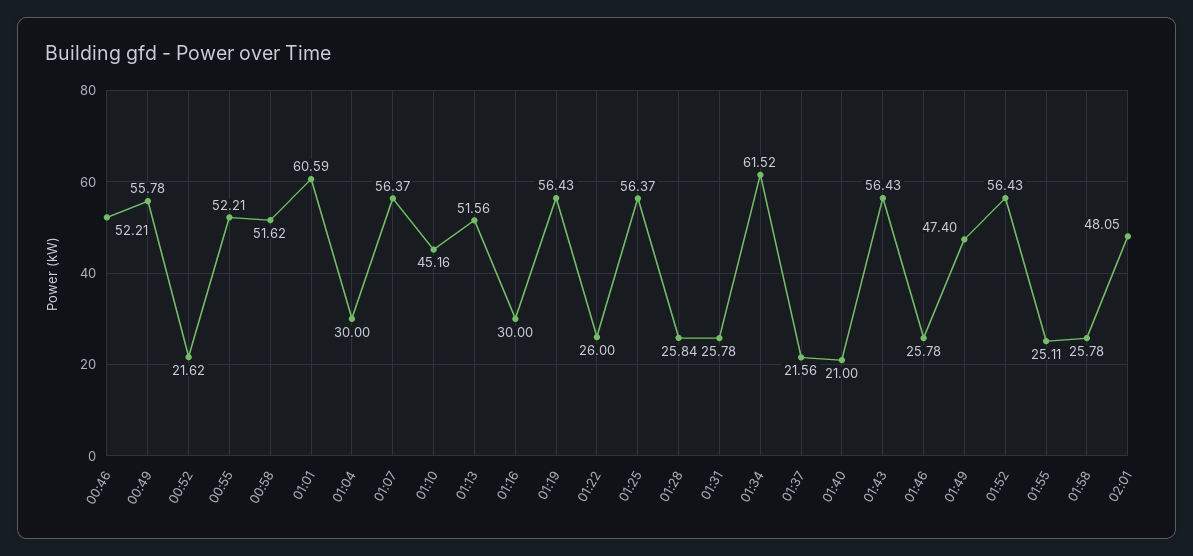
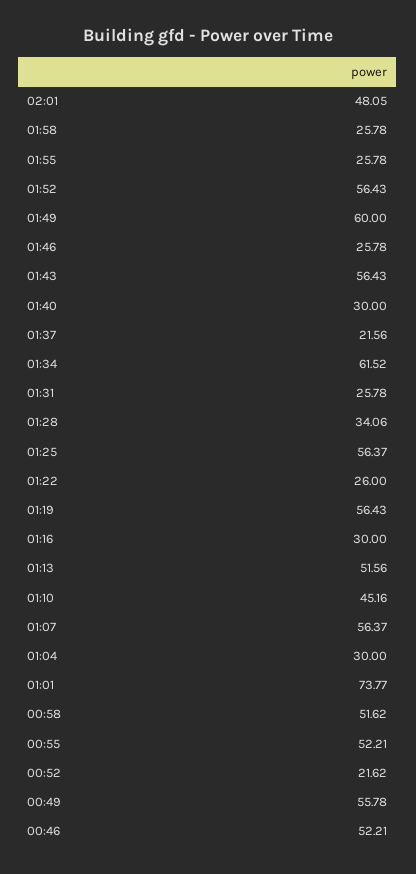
01:01: 60.59 -> 73.77
01:28: 25.84 -> 34.06
01:40: 21 -> 30
01:49: 47.4 -> 60
01:55: 25.11 -> 25.78

